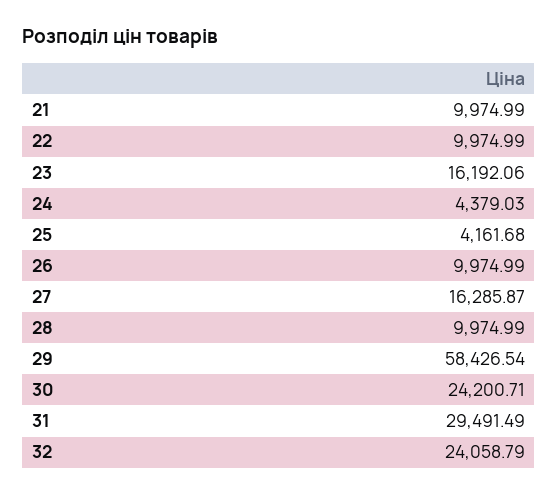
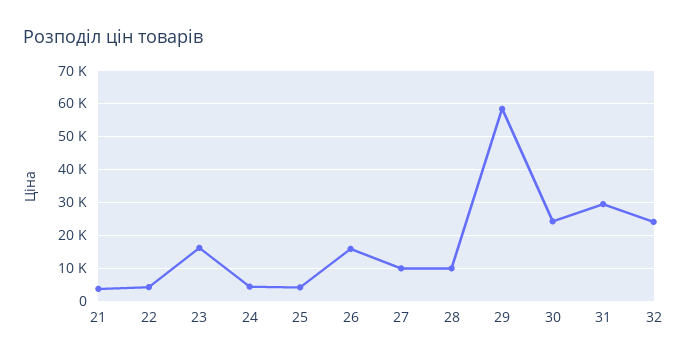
21: 9974.99 -> 4000
22: 9974.99 -> 4000
26: 9974.99 -> 16000
27: 16285.87 -> 10000

